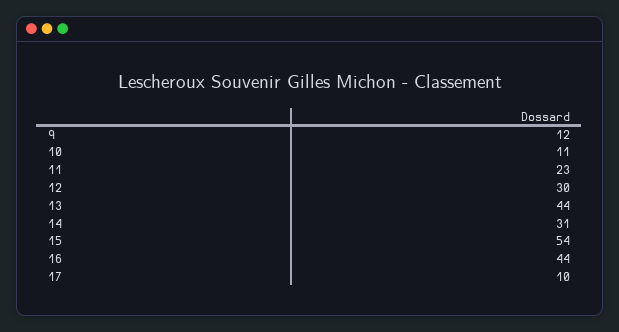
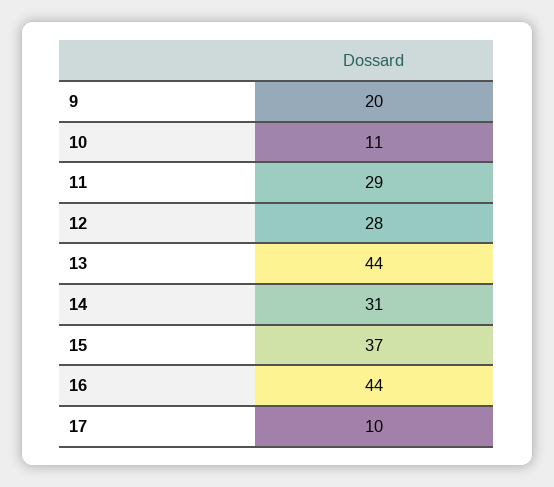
9: 12 -> 20
11: 23 -> 29
12: 30 -> 28
15: 54 -> 37

